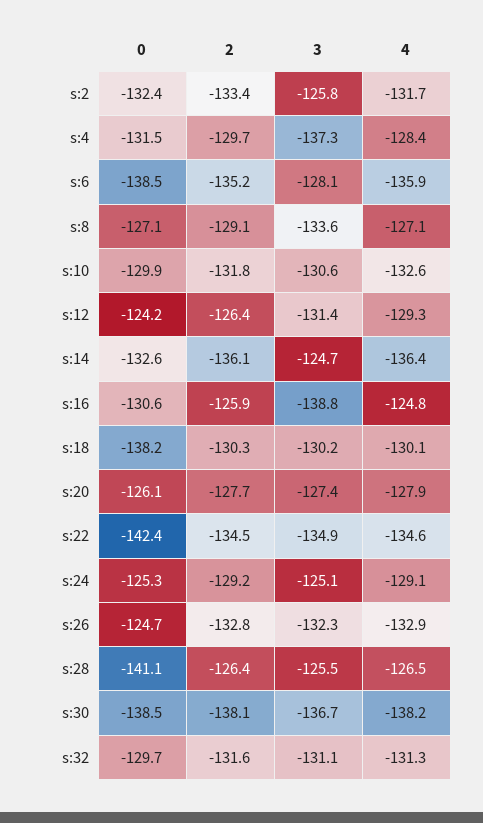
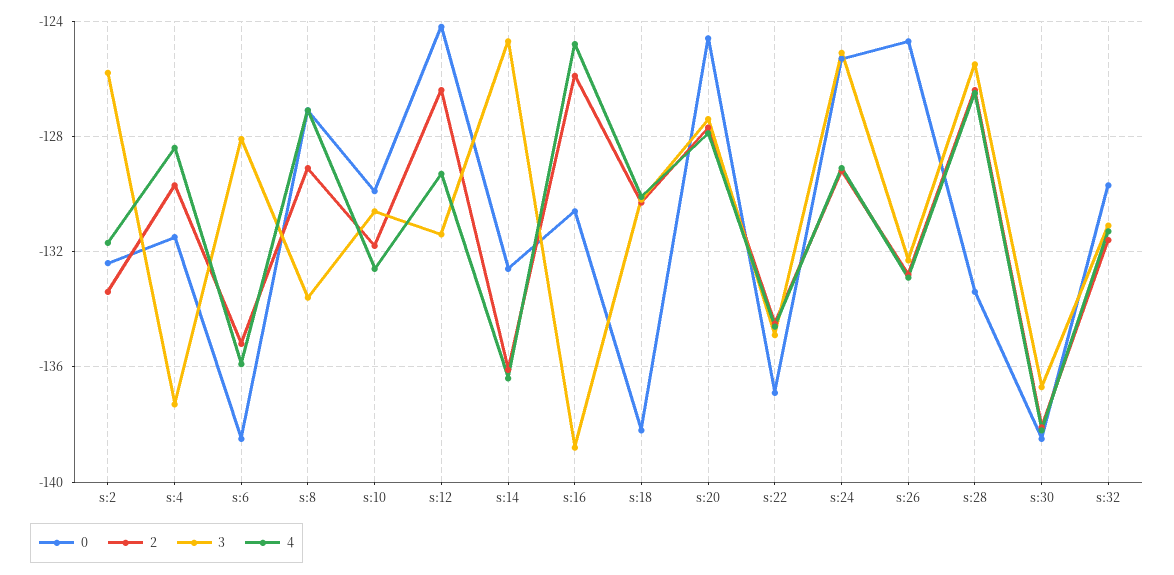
0, s:20: -126.1 -> -124.5
0, s:22: -142.4 -> -137
0, s:28: -141.1 -> -133.5

